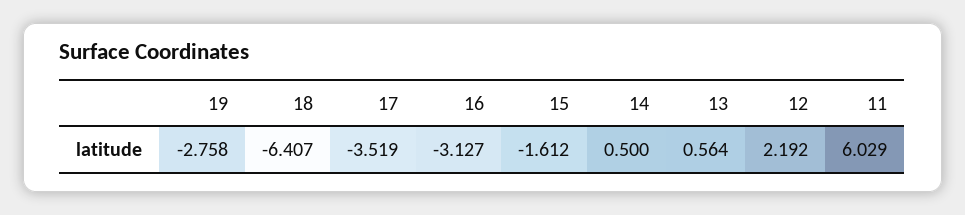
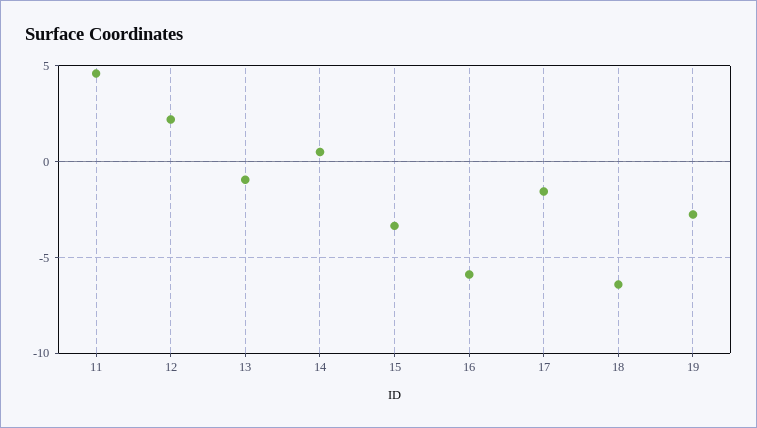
17: -3.519 -> -1.5
16: -3.127 -> -6
15: -1.612 -> -3.5
13: 0.564 -> -1
11: 6.029 -> 4.5

